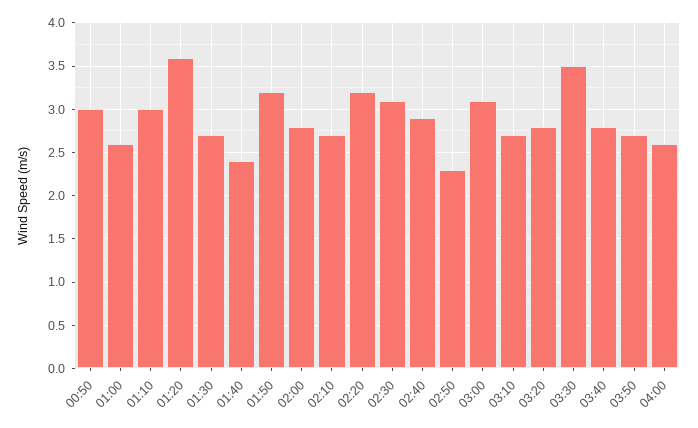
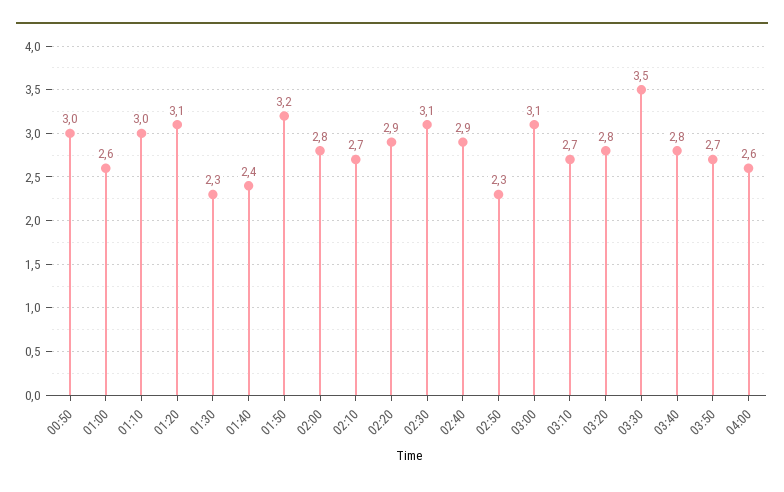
01:20: 3.6 -> 3.1
01:30: 2.7 -> 2.3
02:20: 3.2 -> 2.9

